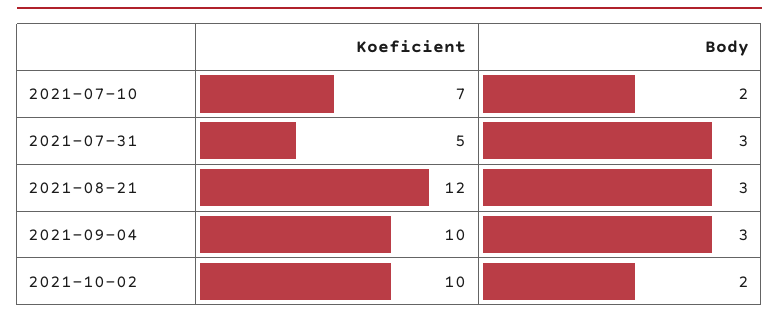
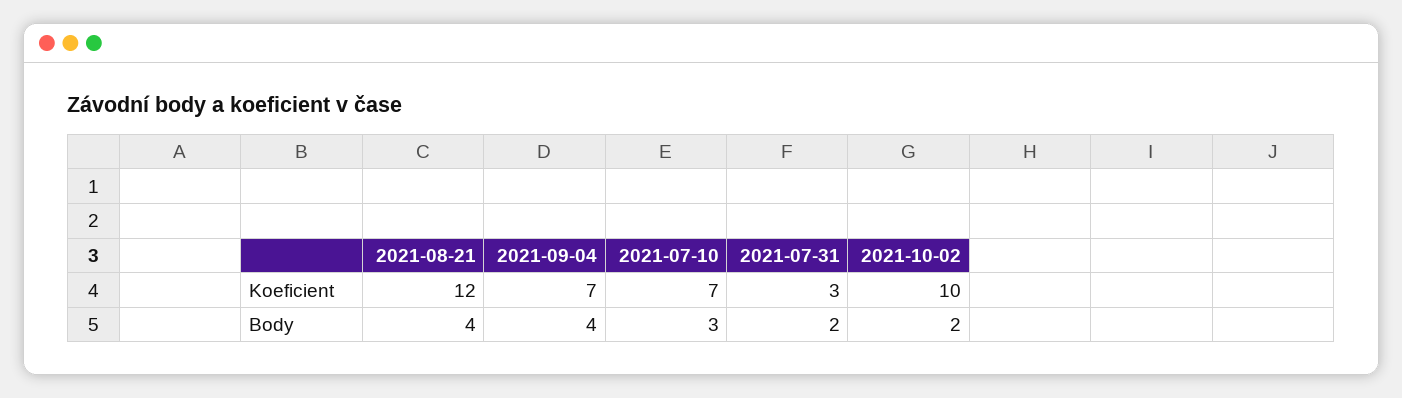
Body, 2021-07-10: 2 -> 3
Koeficient, 2021-07-31: 5 -> 3
Body, 2021-07-31: 3 -> 2
Body, 2021-08-21: 3 -> 4
Koeficient, 2021-09-04: 10 -> 7
Body, 2021-09-04: 3 -> 4

